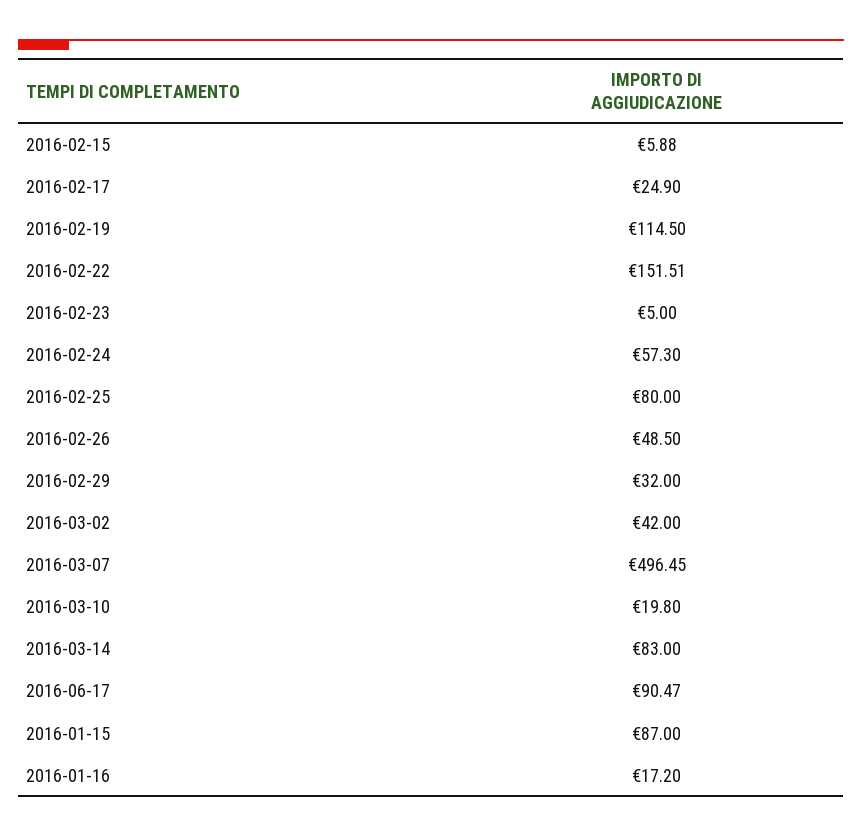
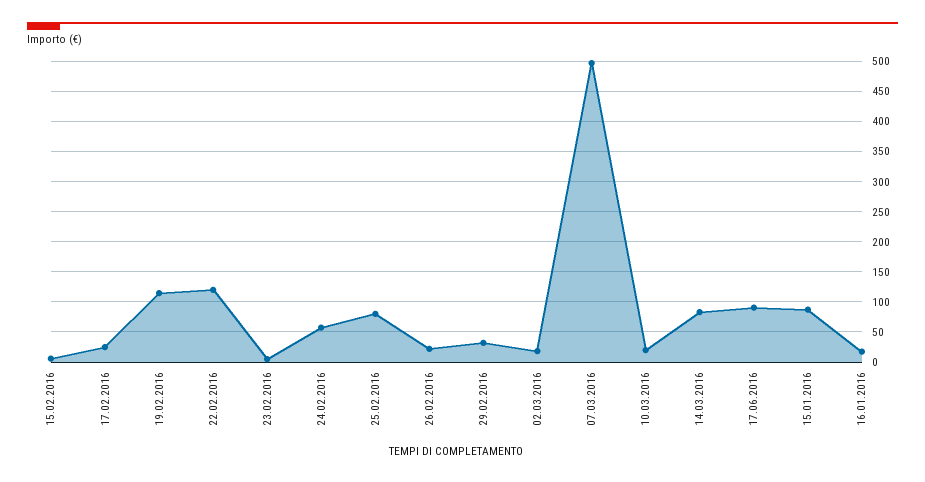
2016-02-22: 151.51 -> 120
2016-02-26: 48.5 -> 20
2016-03-02: 42 -> 20

